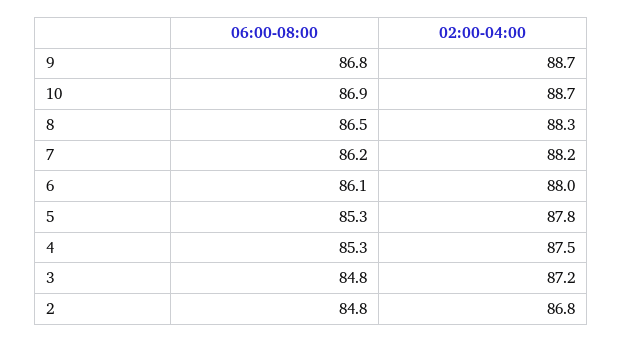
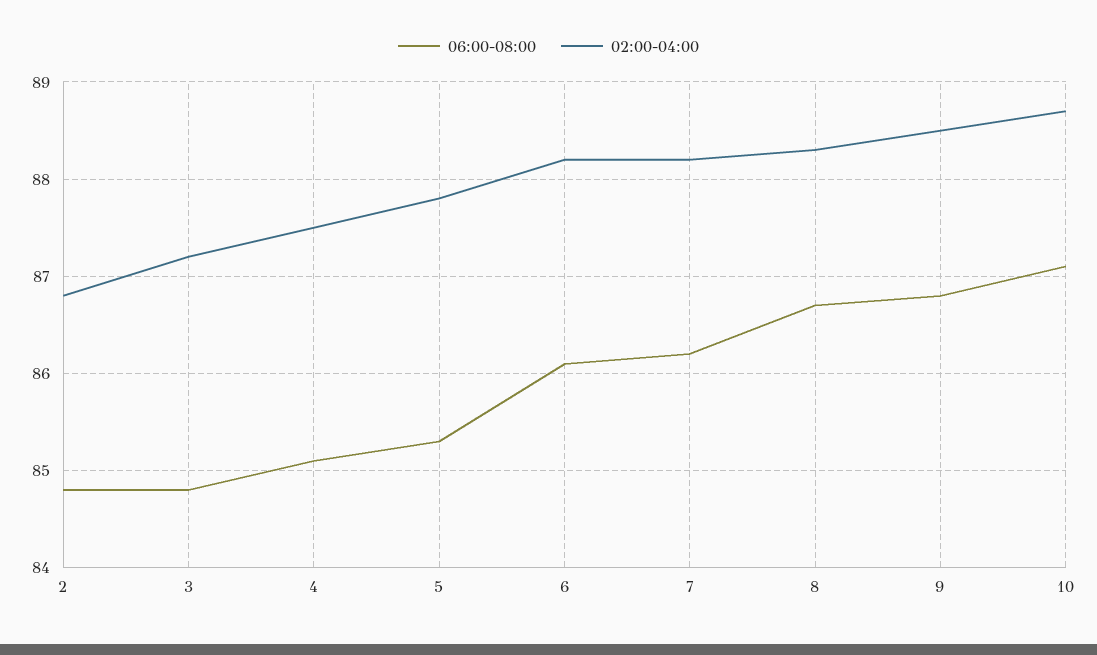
02:00-04:00, 9: 88.7 -> 88.5
06:00-08:00, 10: 86.9 -> 87.1
06:00-08:00, 8: 86.5 -> 86.7
02:00-04:00, 6: 88 -> 88.2
06:00-08:00, 4: 85.3 -> 85.1

